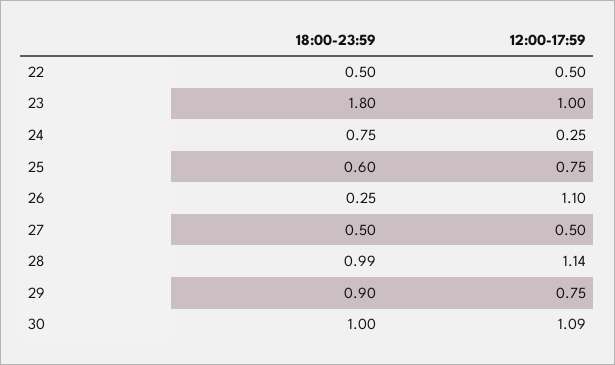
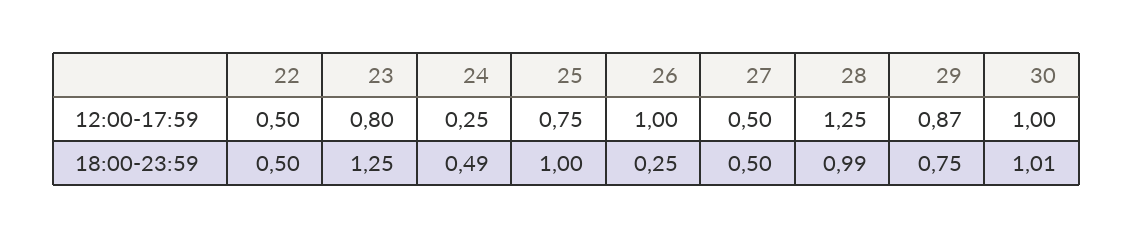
18:00-23:59, 23: 1.8 -> 1.25
12:00-17:59, 23: 1 -> 0.8
18:00-23:59, 24: 0.75 -> 0.49
18:00-23:59, 25: 0.6 -> 1
12:00-17:59, 26: 1.1 -> 1
12:00-17:59, 28: 1.14 -> 1.25
18:00-23:59, 29: 0.9 -> 0.75
12:00-17:59, 29: 0.75 -> 0.87
18:00-23:59, 30: 1 -> 1.01
12:00-17:59, 30: 1.09 -> 1

